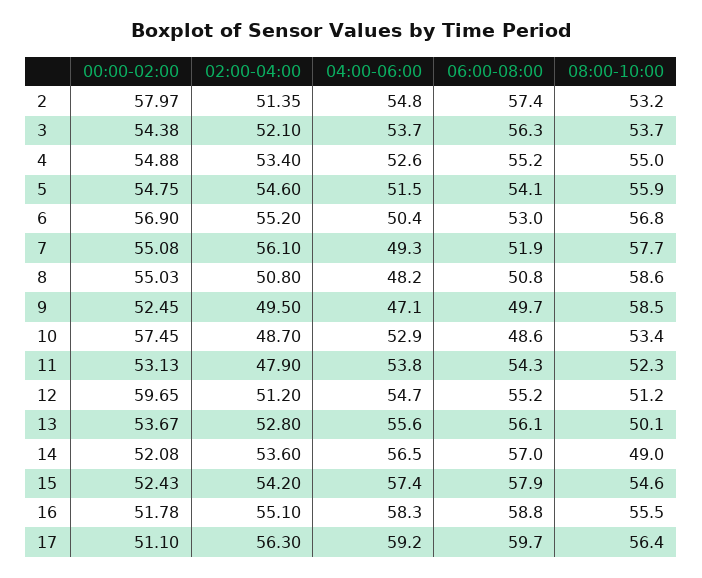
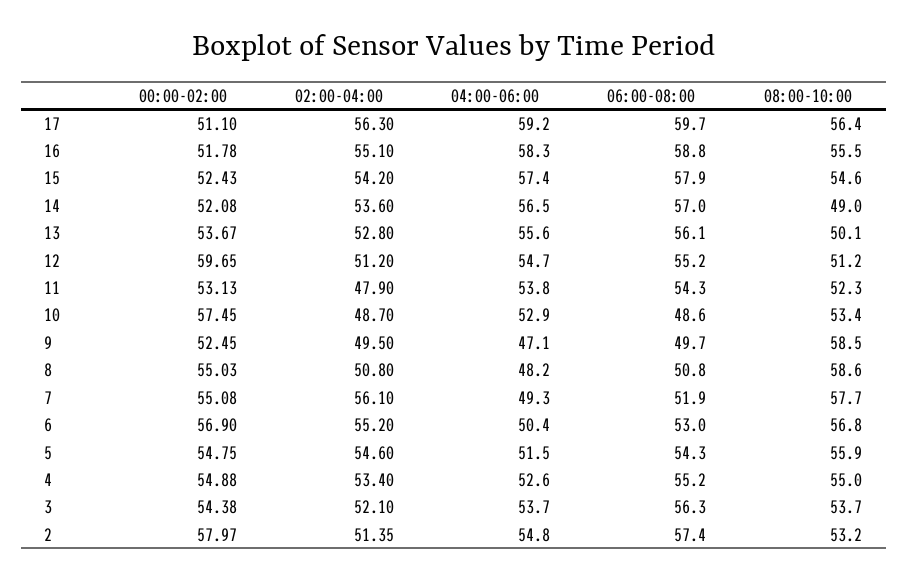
06:00-08:00, 5: 54.1 -> 54.3

